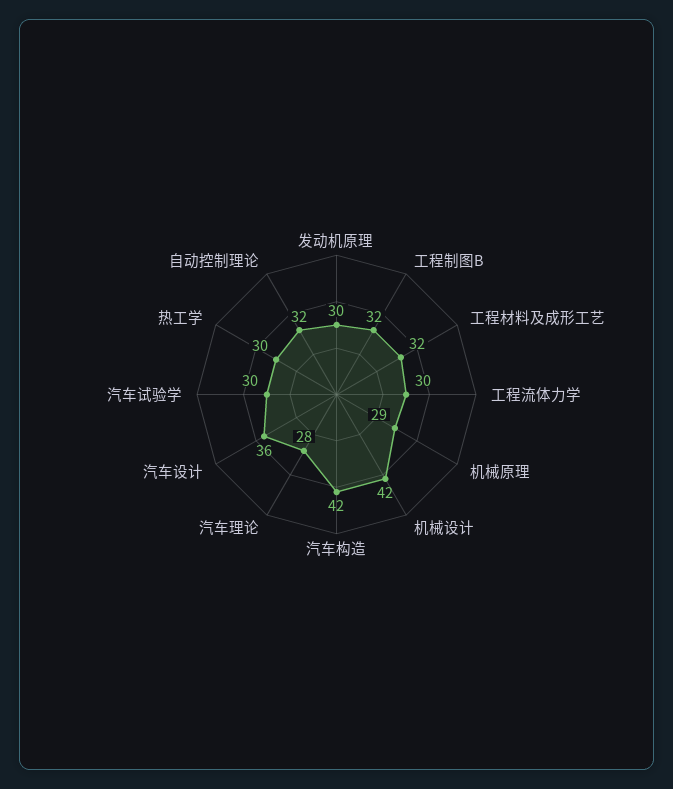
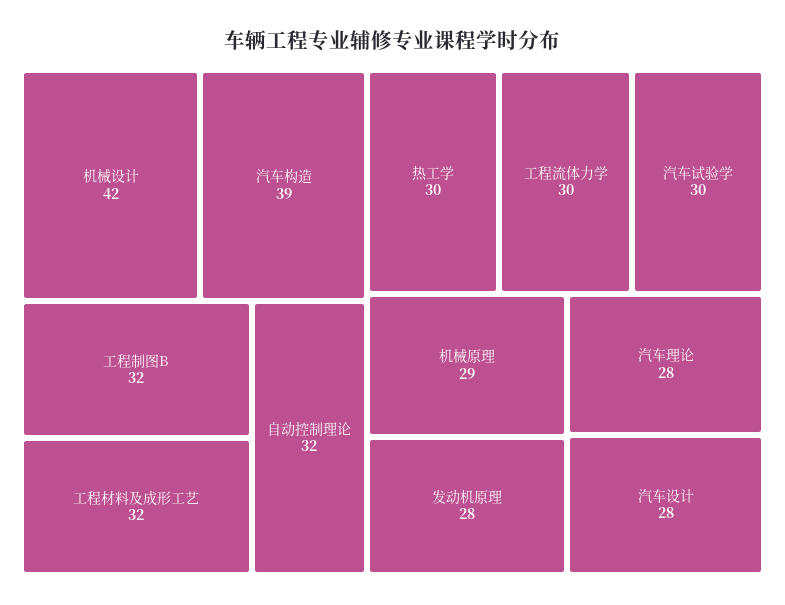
发动机原理: 30 -> 28
汽车构造: 42 -> 39
汽车设计: 36 -> 28

